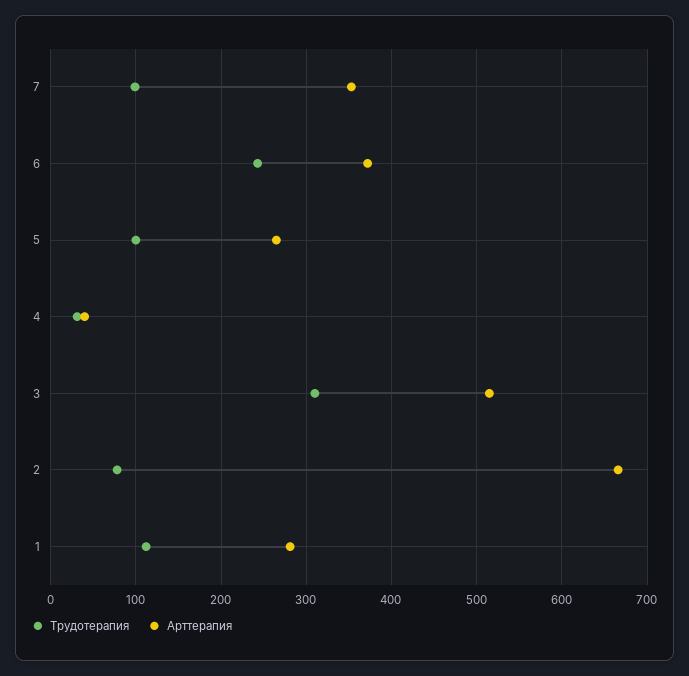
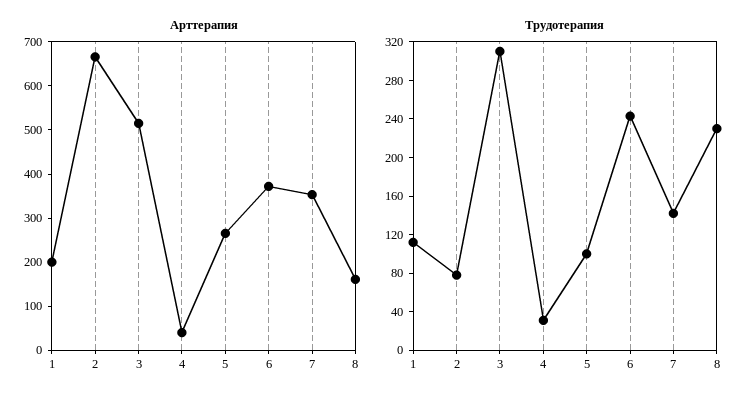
Трудотерапия, 7: 100 -> 140
Арттерапия, 1: 280 -> 200
Арттерапия, 8: none -> 160
Трудотерапия, 8: none -> 230

